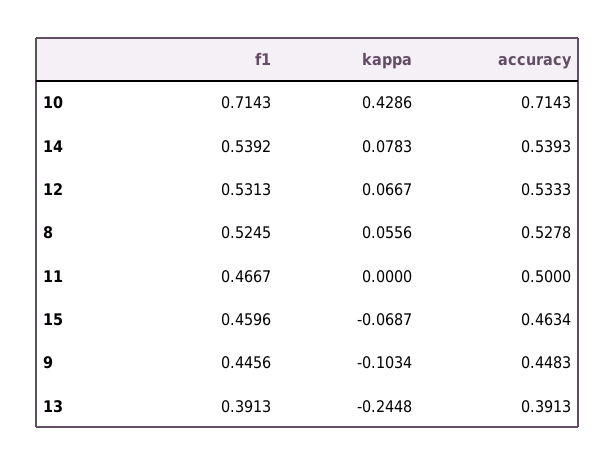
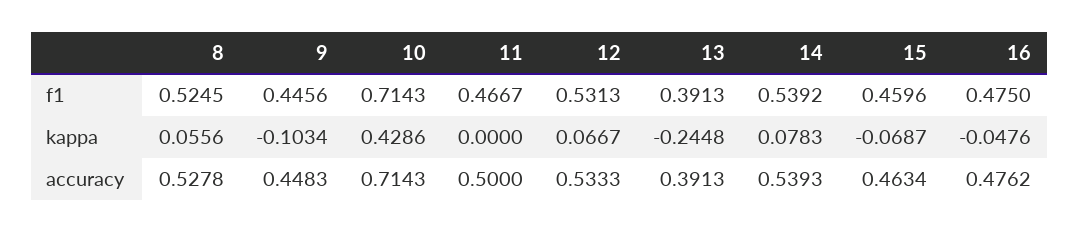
f1, 16: none -> 0.475
kappa, 16: none -> -0.0476
accuracy, 16: none -> 0.4762

